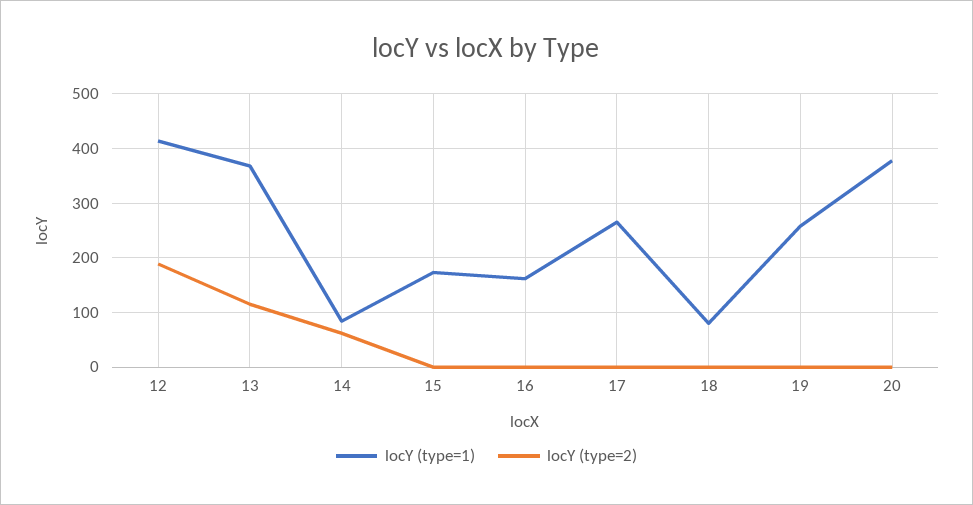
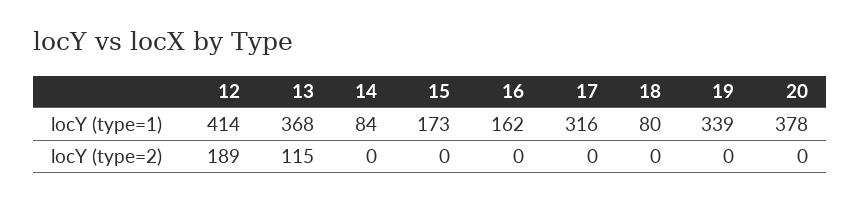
locY (type=2), 14: 60 -> 0
locY (type=1), 17: 260 -> 316
locY (type=1), 19: 260 -> 339

